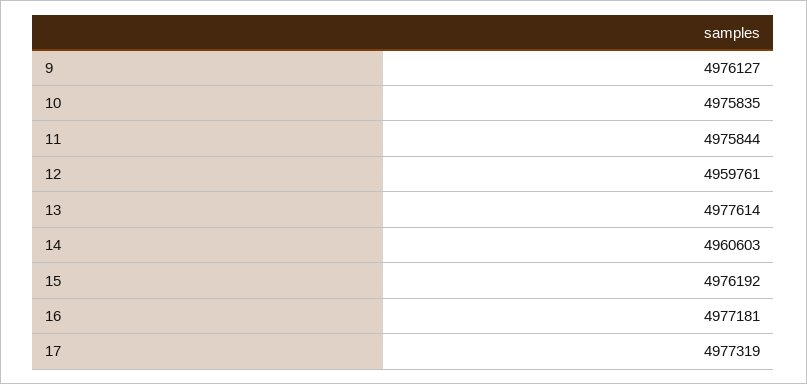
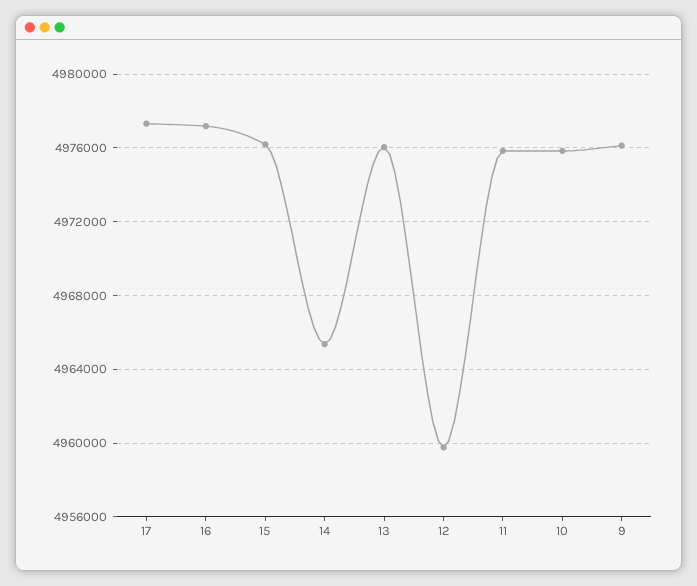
13: 4977614 -> 4976000
14: 4960603 -> 4965500

